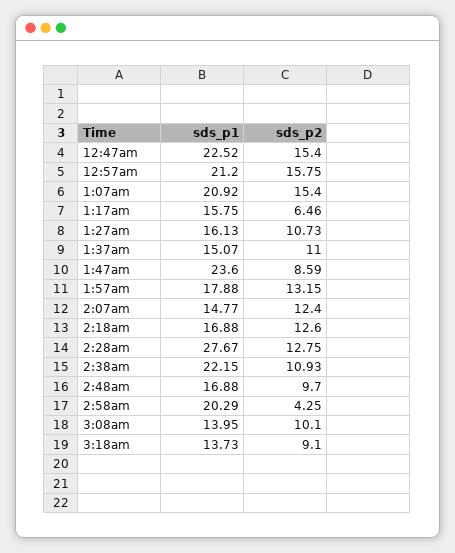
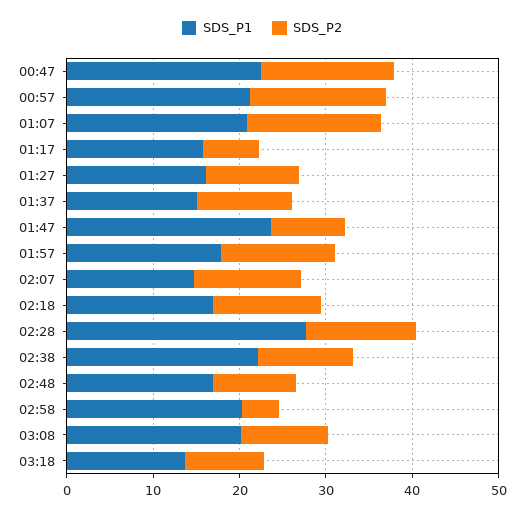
sds_p1, 3:08am: 13.95 -> 20

